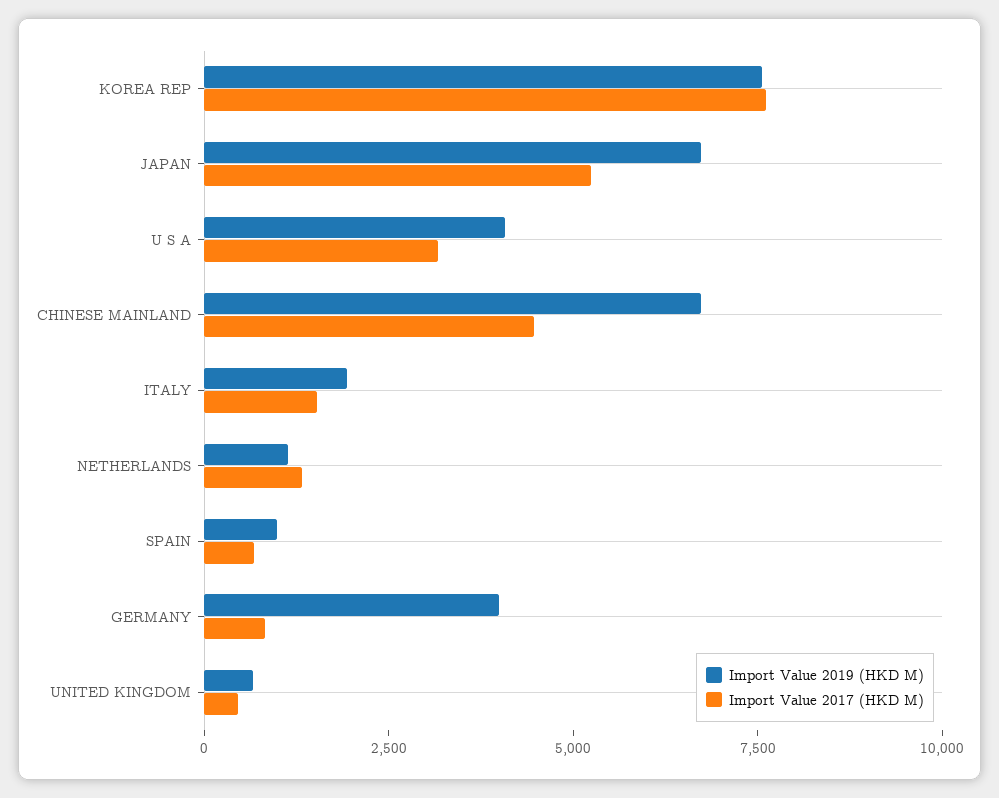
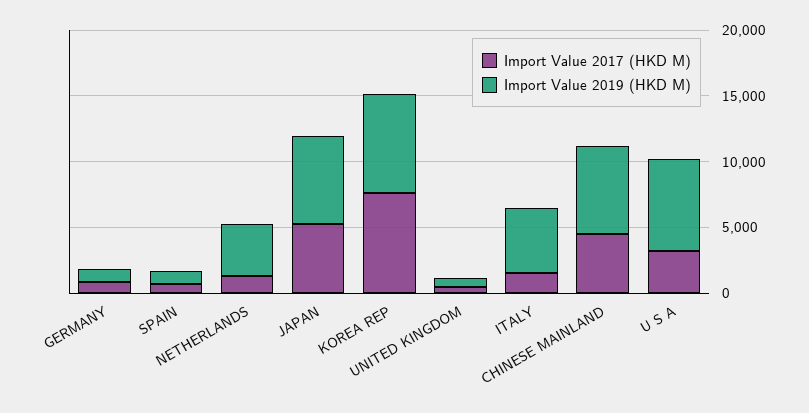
Import Value 2019 (HKD M), U S A: 4000 -> 7000
Import Value 2019 (HKD M), ITALY: 2000 -> 5000
Import Value 2019 (HKD M), NETHERLANDS: 1000 -> 4000
Import Value 2019 (HKD M), GERMANY: 4000 -> 1000

